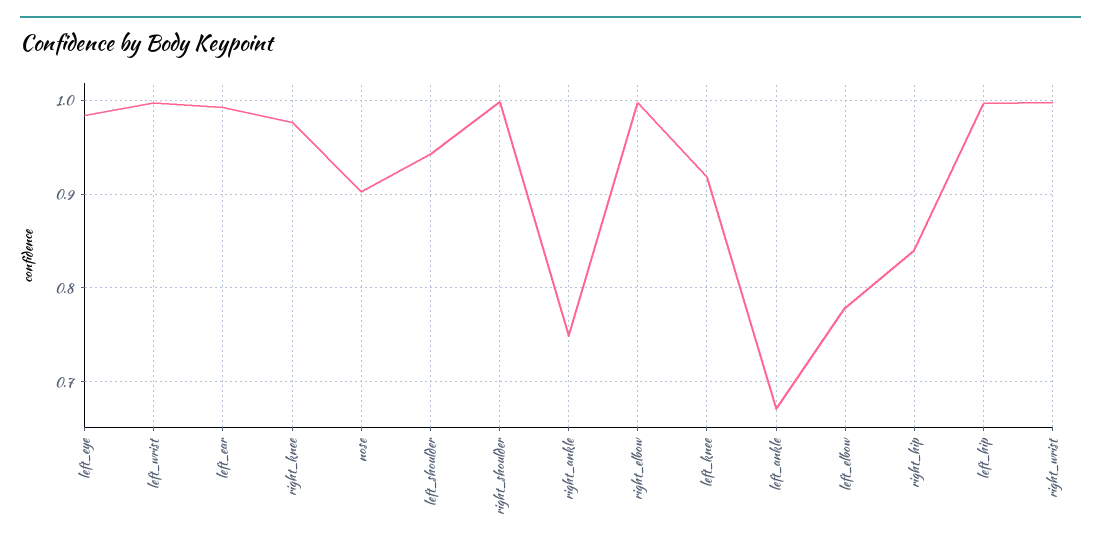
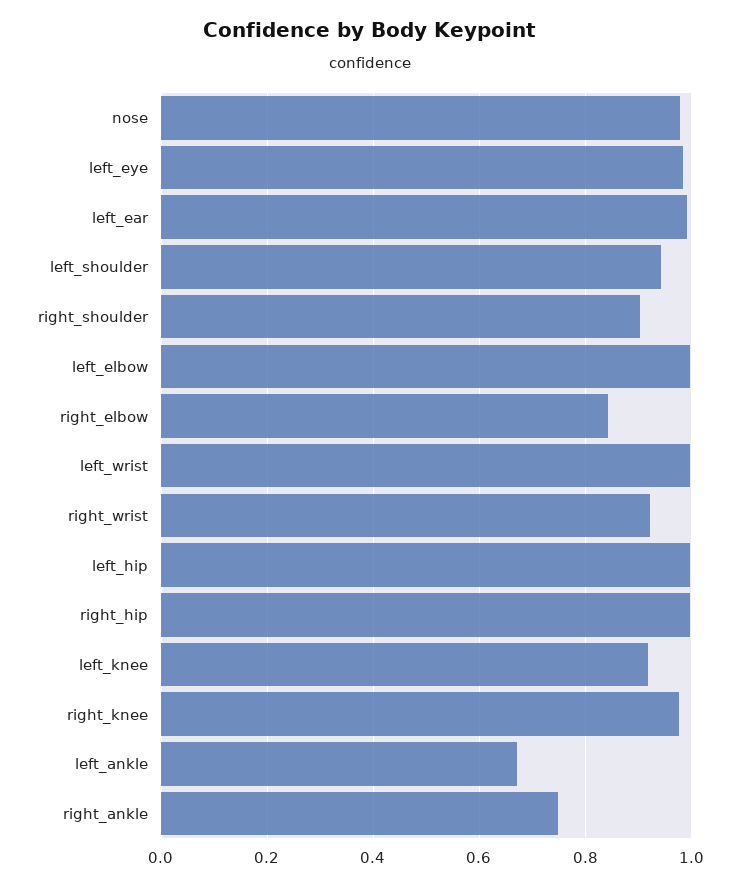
nose: 0.9 -> 0.98
right_shoulder: 1 -> 0.9
right_elbow: 1 -> 0.84
left_elbow: 0.78 -> 1
right_hip: 0.84 -> 1
right_wrist: 1 -> 0.92

